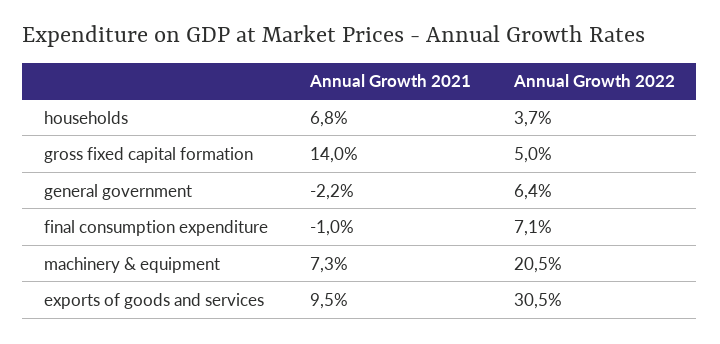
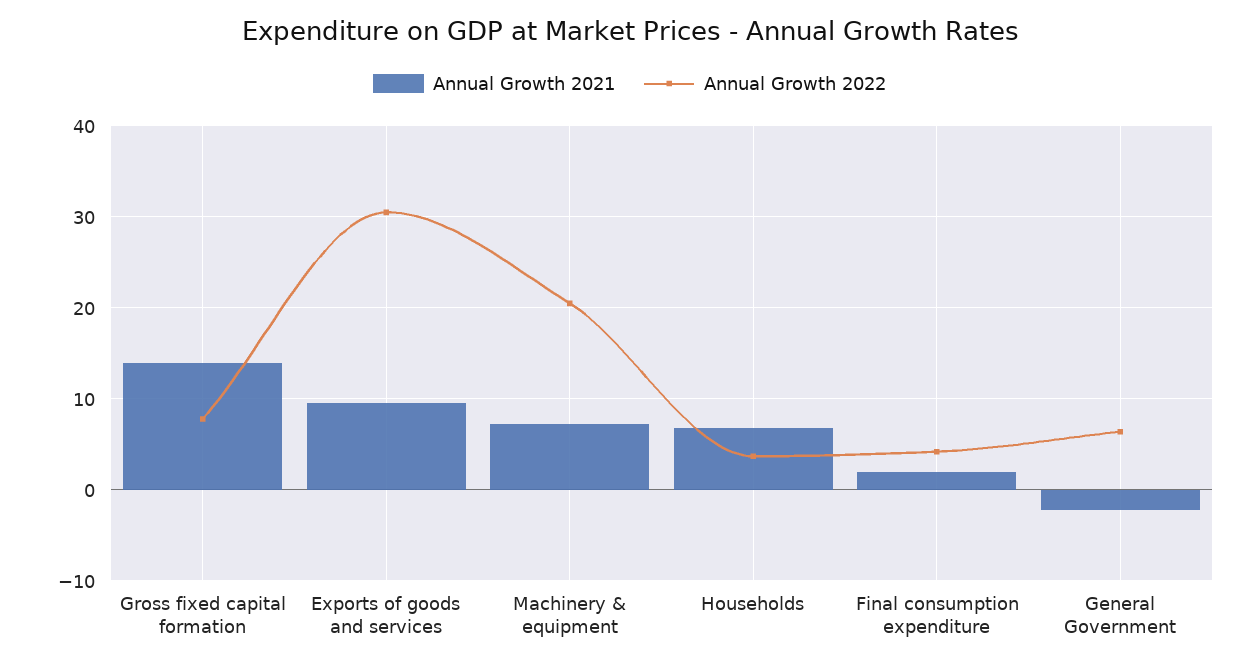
Annual Growth 2022, gross fixed capital formation: 5 -> 8
Annual Growth 2021, final consumption expenditure: -1 -> 2
Annual Growth 2022, final consumption expenditure: 7.1 -> 4

